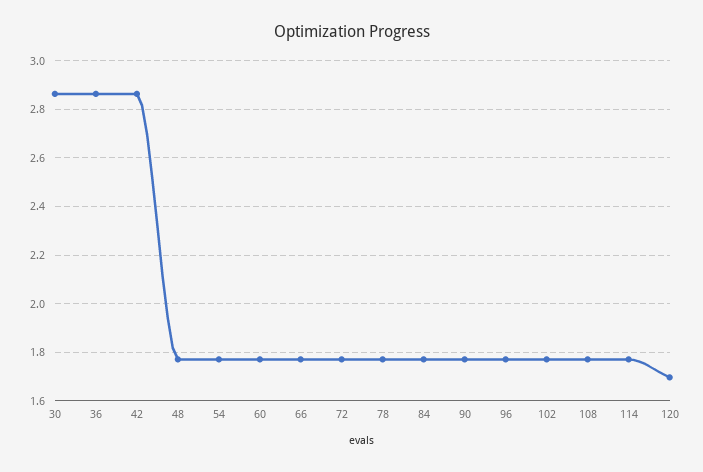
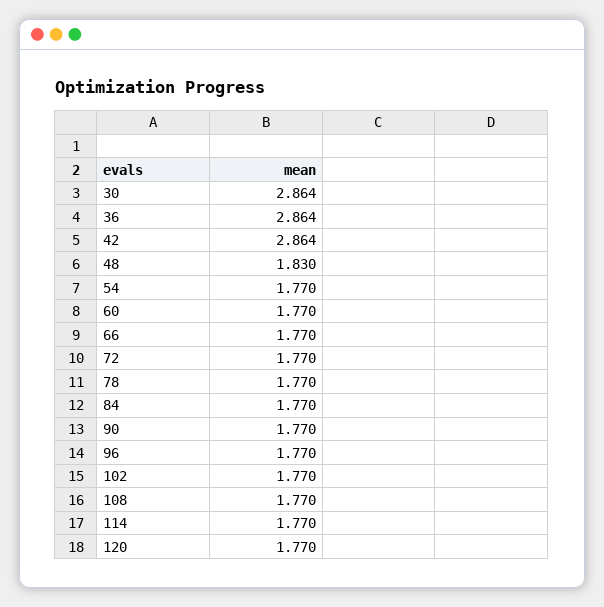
48: 1.775 -> 1.83
120: 1.7 -> 1.77

